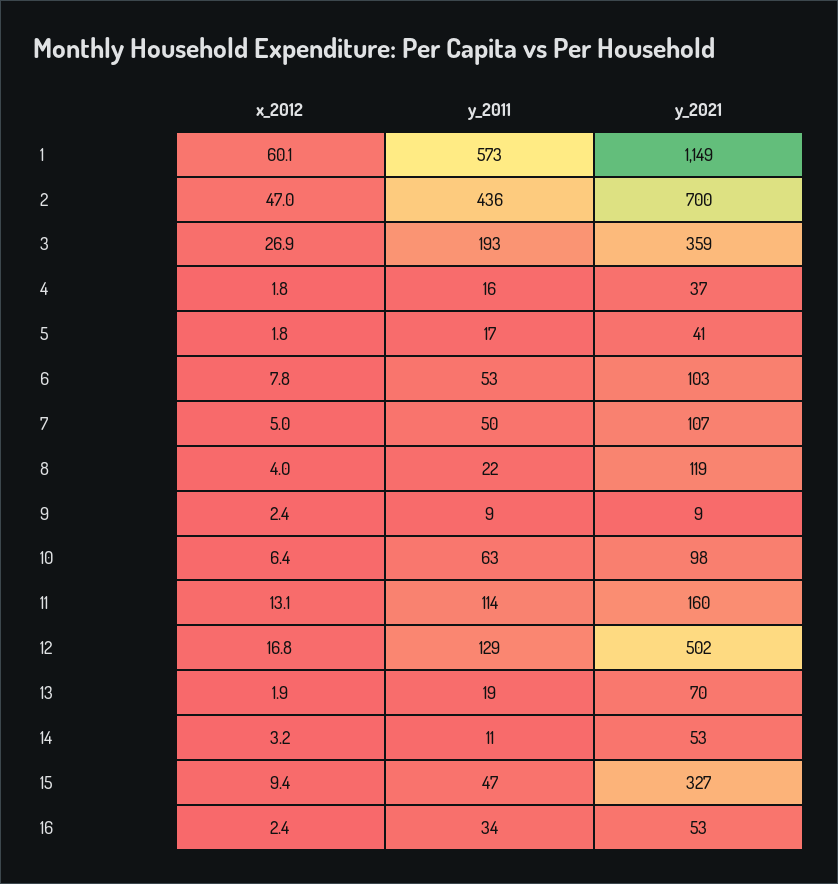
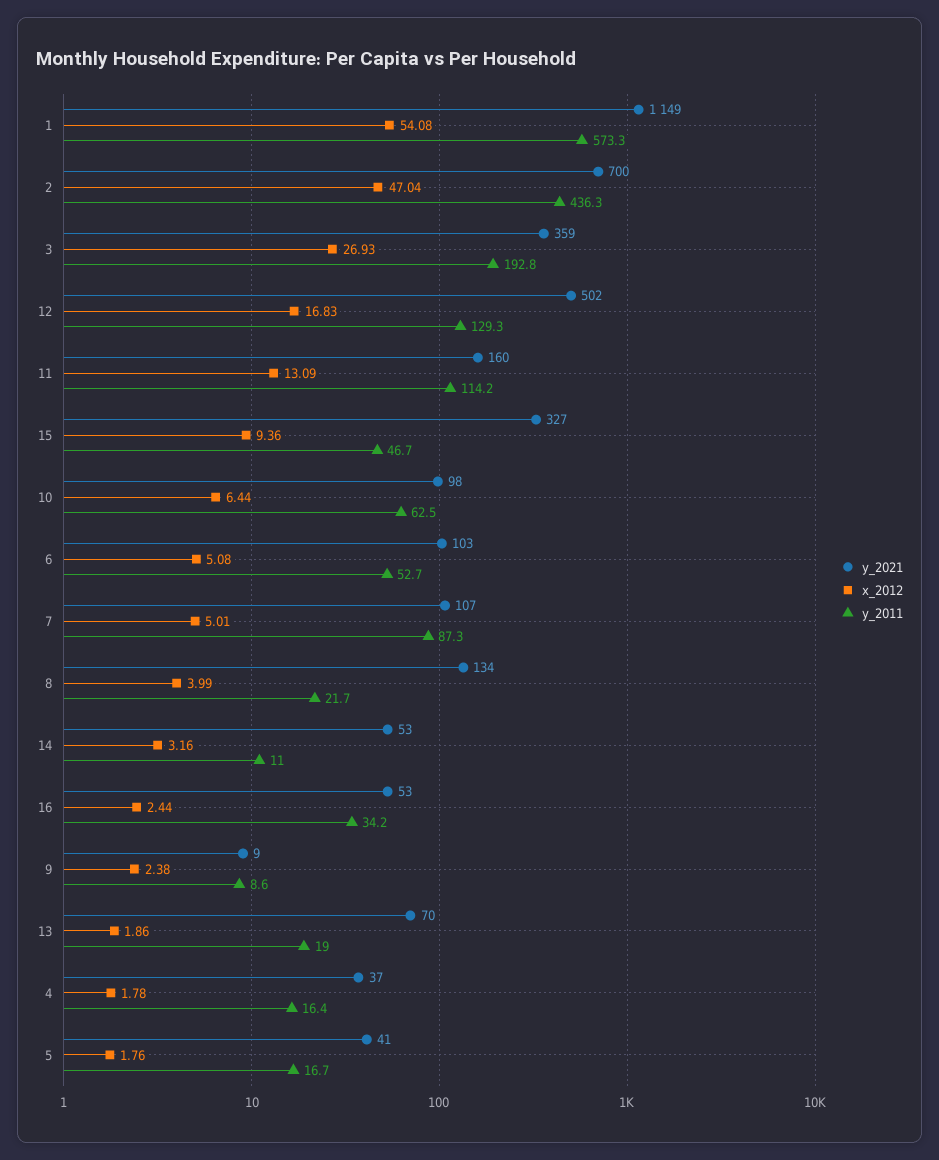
x_2012, 1: 60.1 -> 54.08
x_2012, 6: 7.8 -> 5.08
y_2011, 7: 50 -> 87.3
y_2021, 8: 119 -> 134

